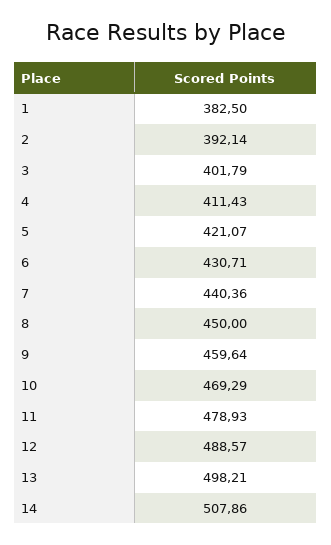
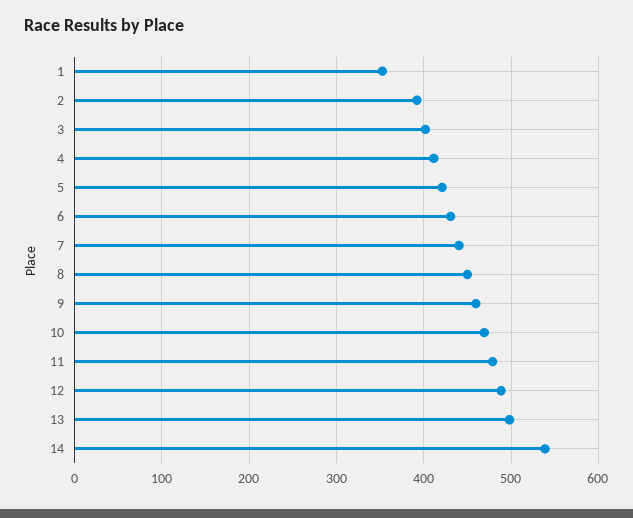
1: 382.5 -> 350
14: 507.86 -> 540

